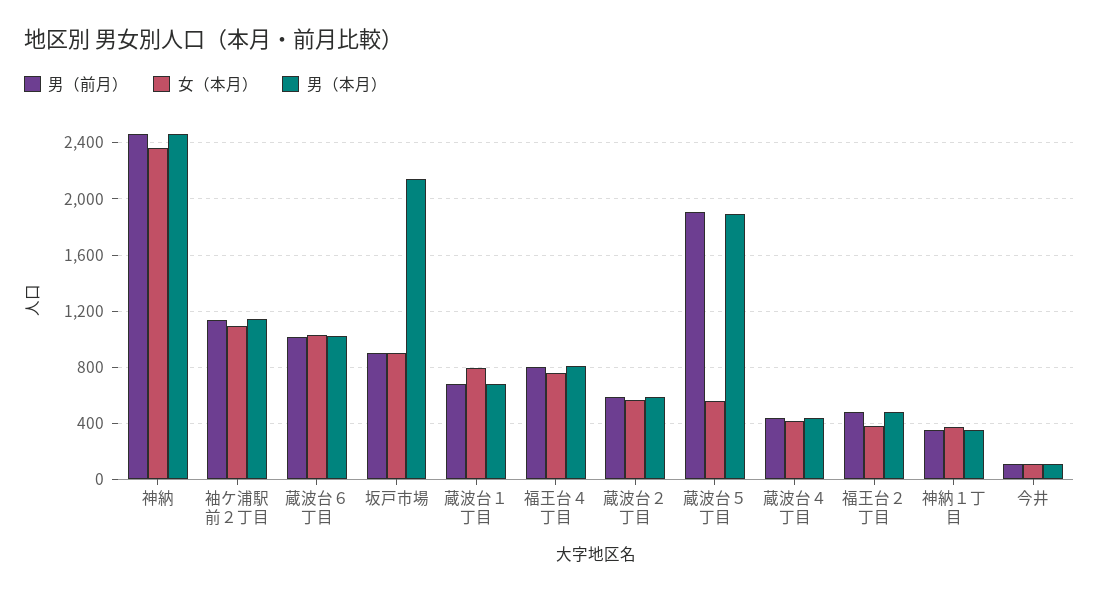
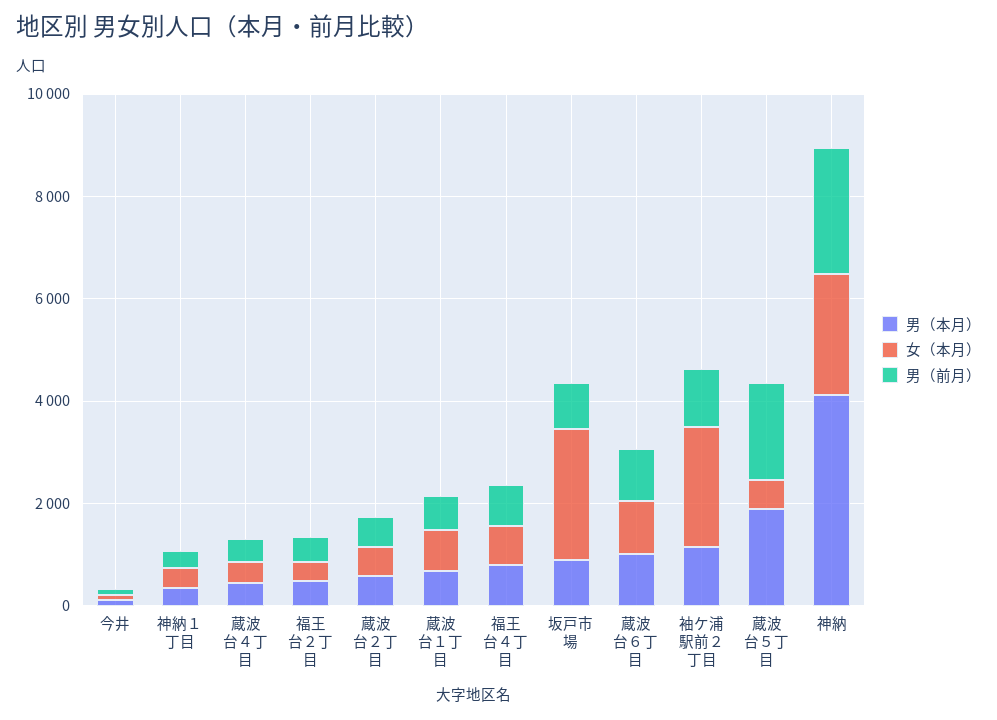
男（本月）, 神納: 2450 -> 4000
女（本月）, 袖ケ浦駅前２丁目: 1100 -> 2500
女（本月）, 坂戸市場: 900 -> 2500
男（本月）, 坂戸市場: 2150 -> 1000

